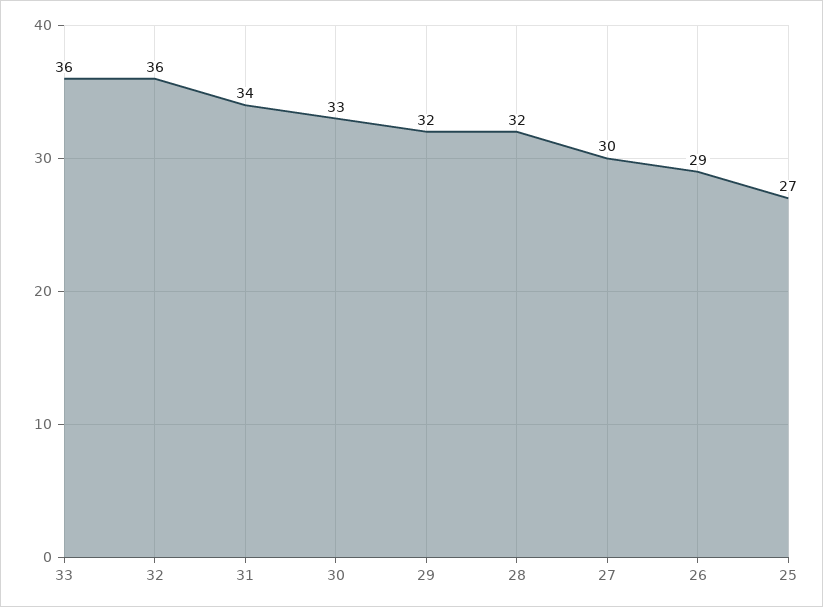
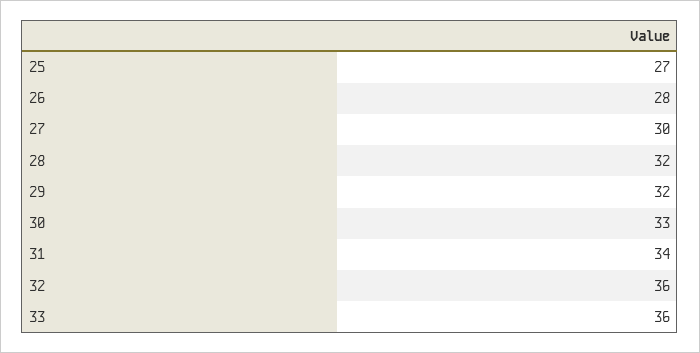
26: 29 -> 28

